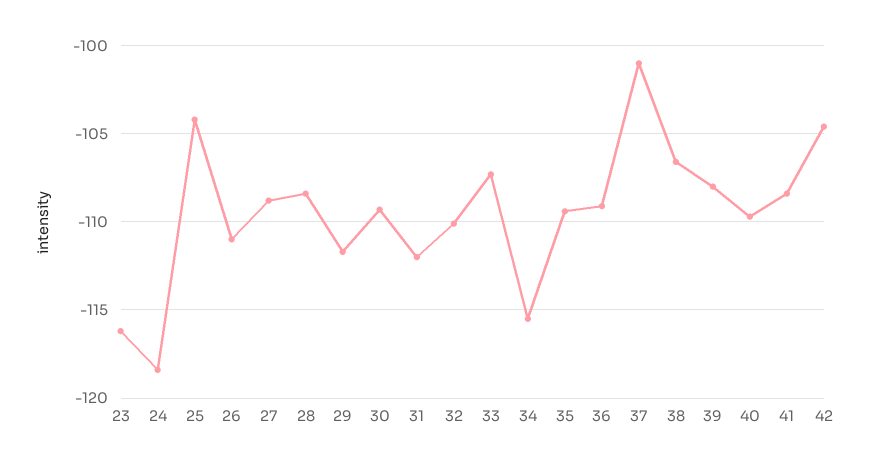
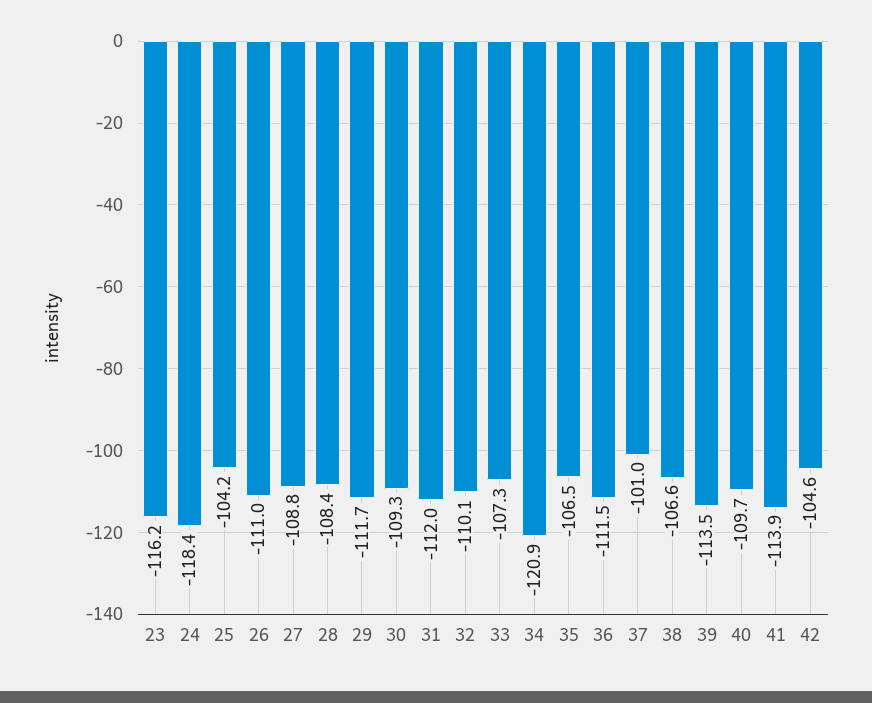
34: -115.5 -> -120.9
35: -109.5 -> -106.5
36: -109 -> -111.5
39: -108 -> -113.5
41: -108.5 -> -113.9

